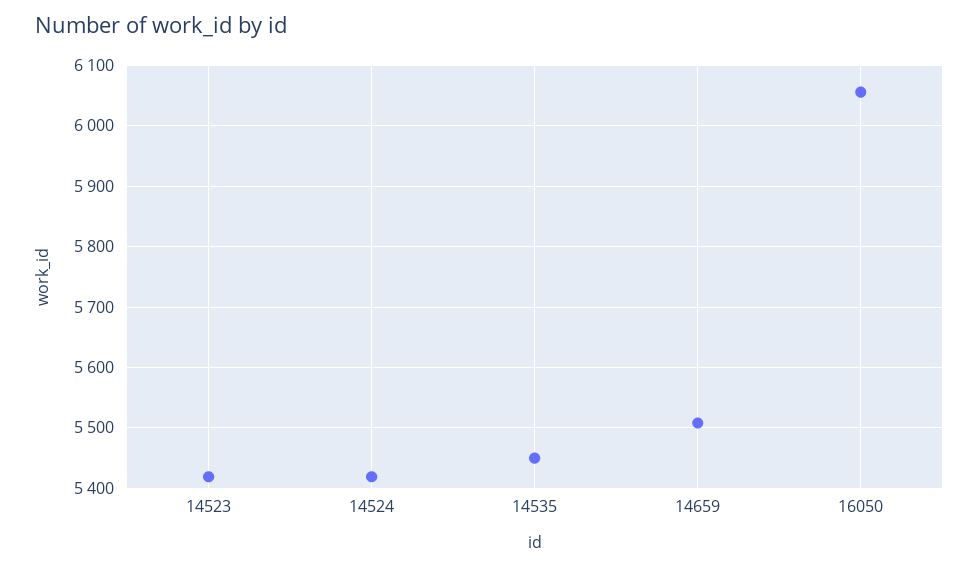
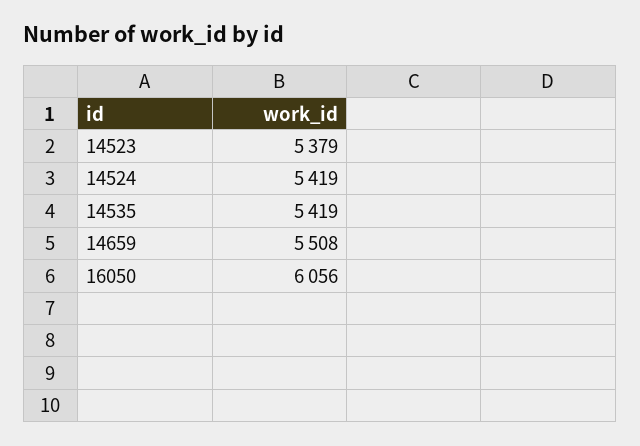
14523: 5420 -> 5379
14535: 5450 -> 5419

